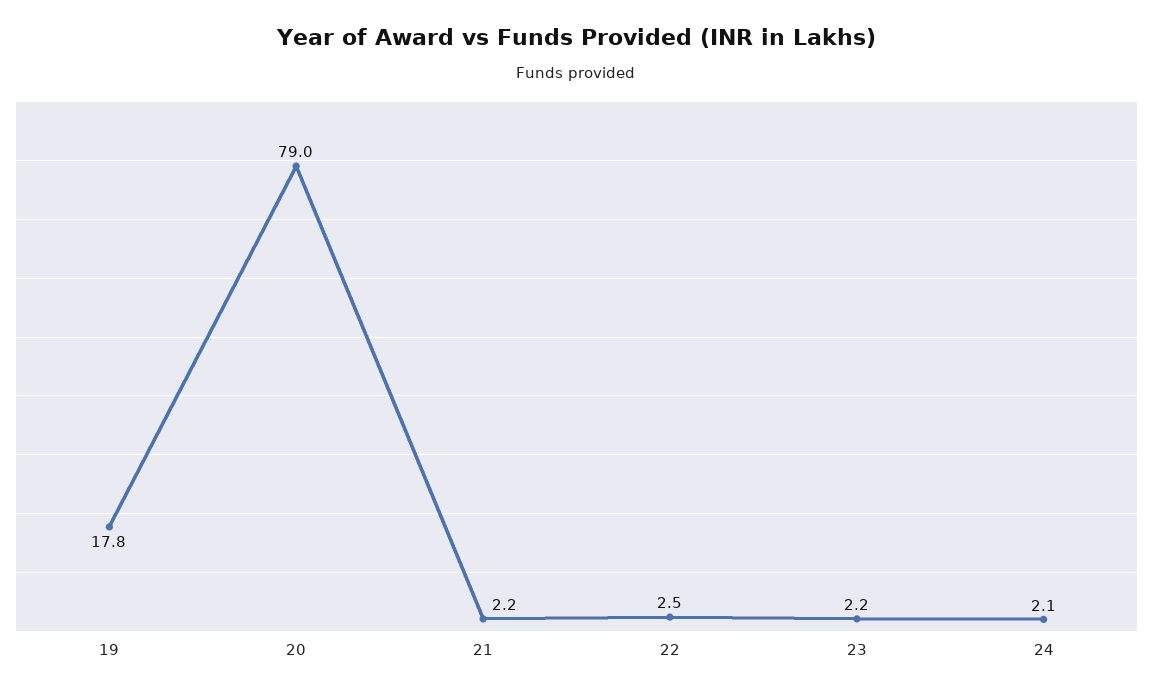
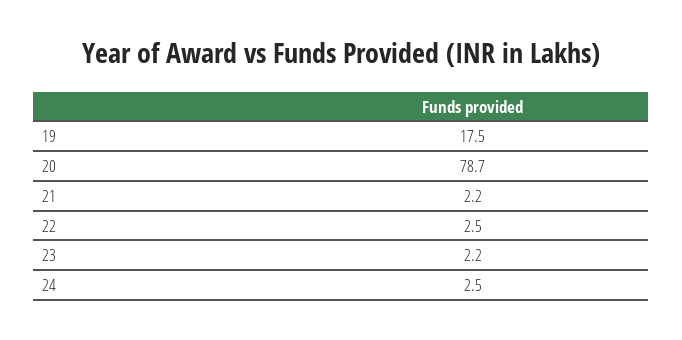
19: 17.8 -> 17.5
20: 79 -> 78.7
24: 2.1 -> 2.5

